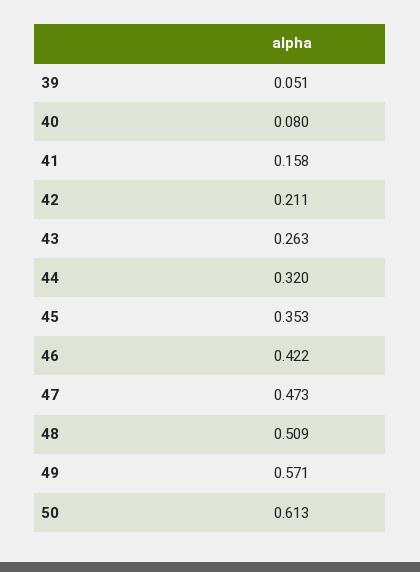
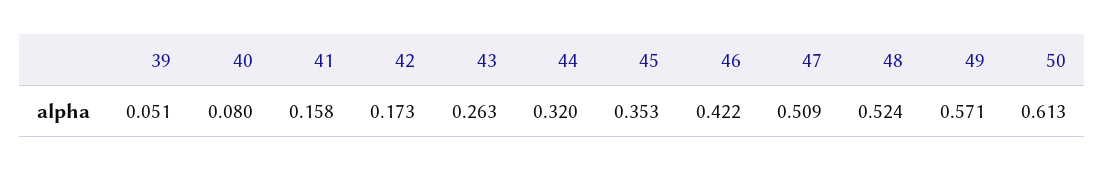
42: 0.211 -> 0.173
47: 0.473 -> 0.509
48: 0.509 -> 0.524

